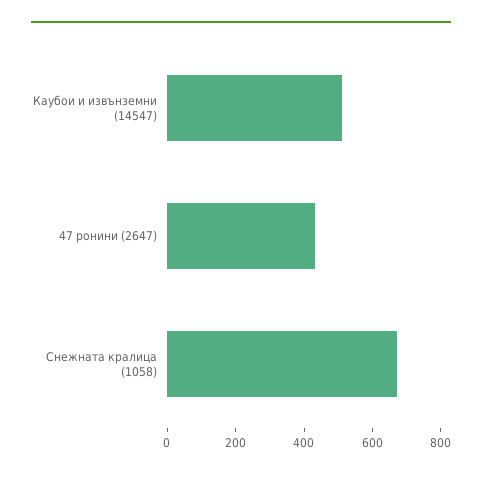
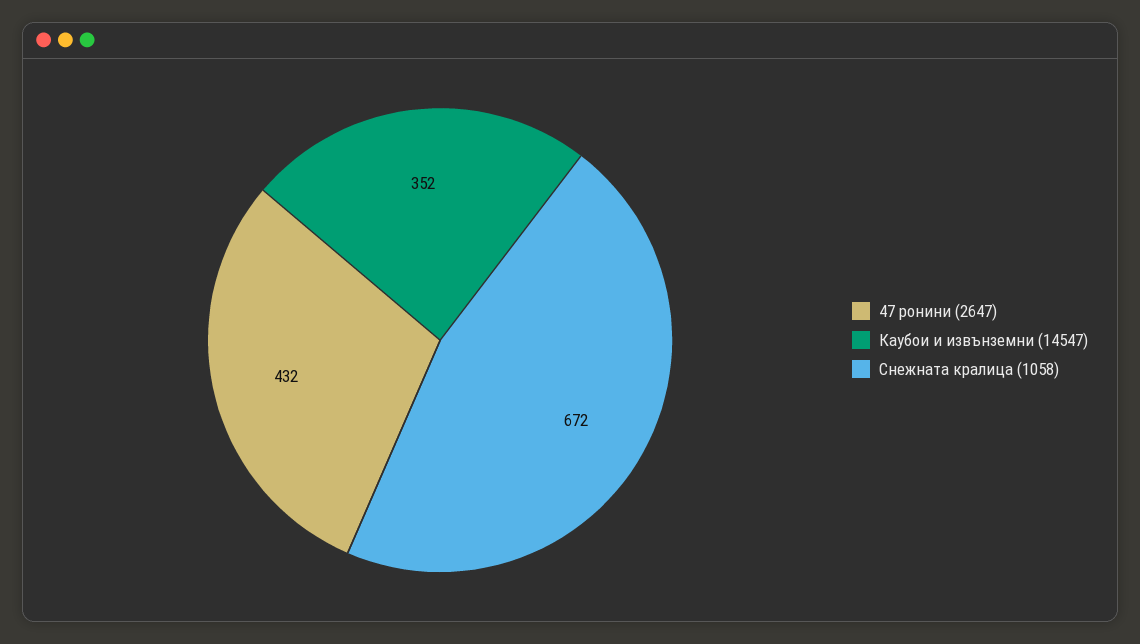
Каубои и извънземни (14547): 500 -> 352

